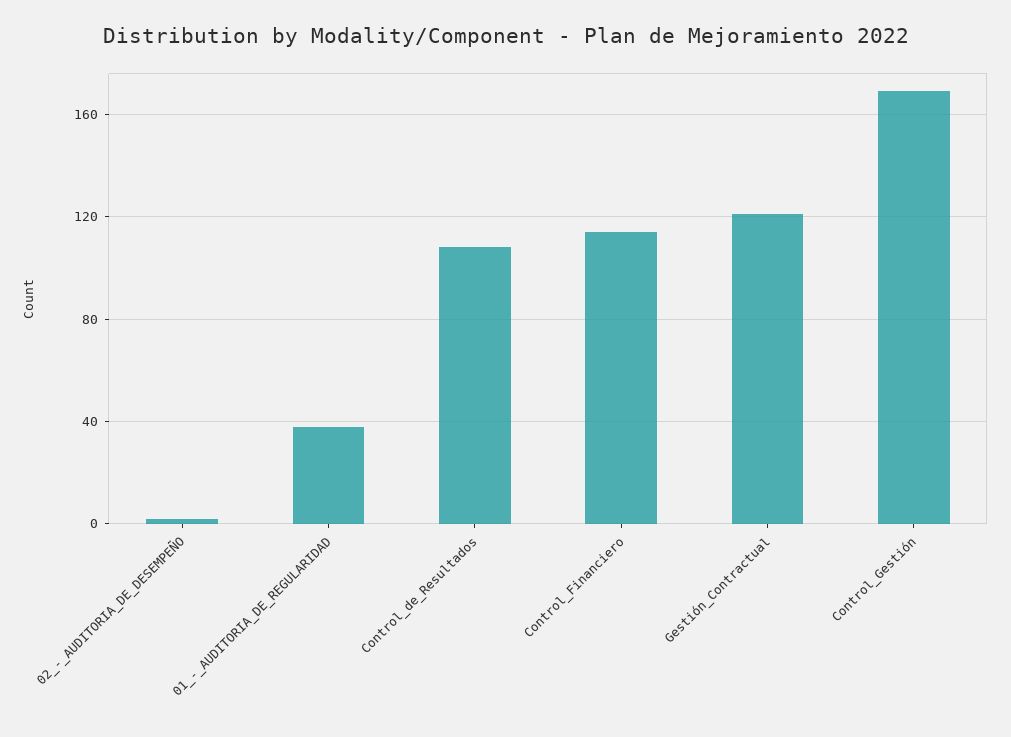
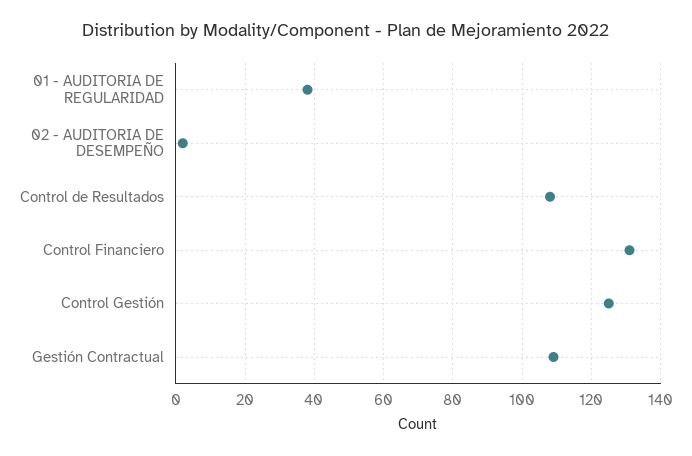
Control_Financiero: 115 -> 130
Gestión_Contractual: 120 -> 110
Control_Gestión: 170 -> 125

